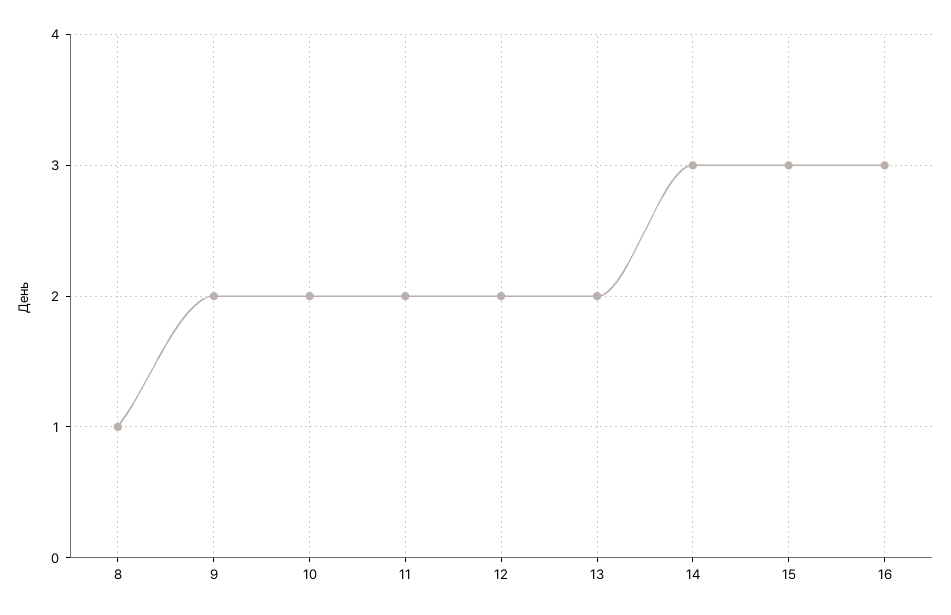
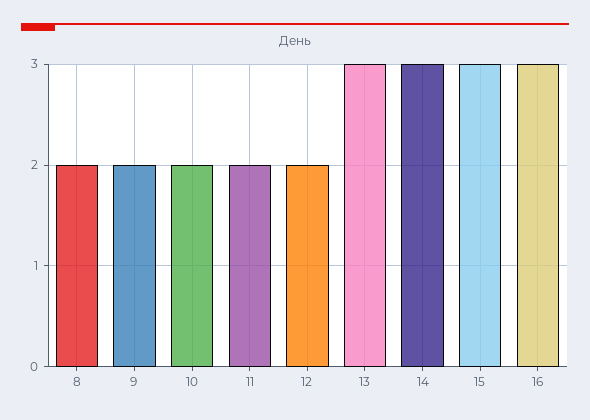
8: 1 -> 2
13: 2 -> 3

